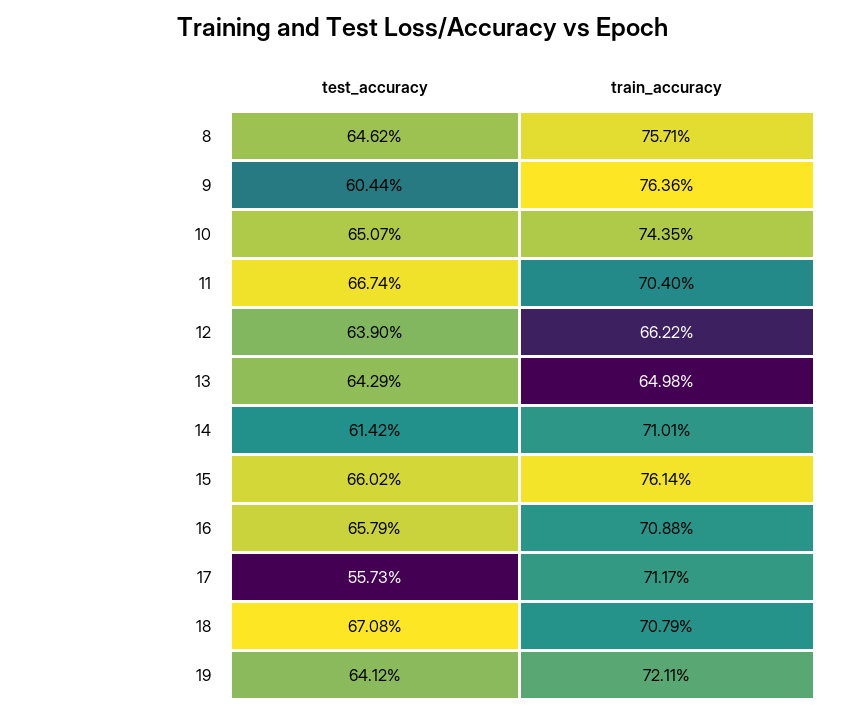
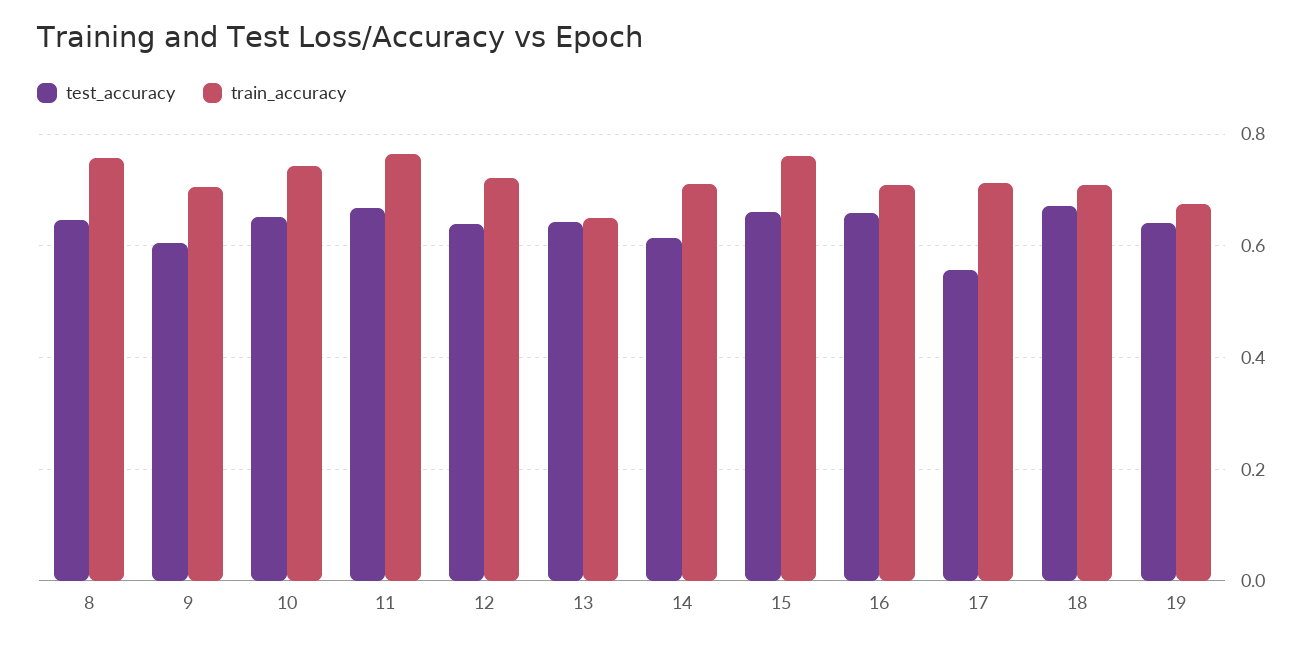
train_accuracy, 9: 0.7636 -> 0.7
train_accuracy, 11: 0.704 -> 0.76
train_accuracy, 12: 0.6622 -> 0.72
train_accuracy, 19: 0.7211 -> 0.68

